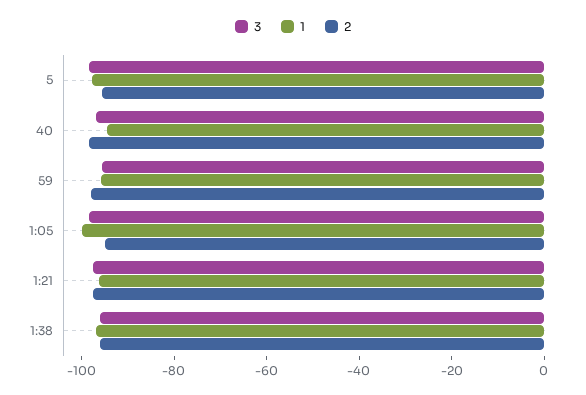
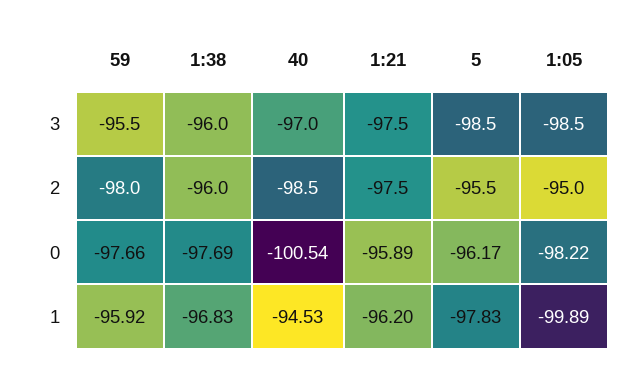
0, 59: none -> -97.66
0, 1:38: none -> -97.69
0, 40: none -> -100.54
0, 1:21: none -> -95.89
0, 5: none -> -96.17
0, 1:05: none -> -98.22

